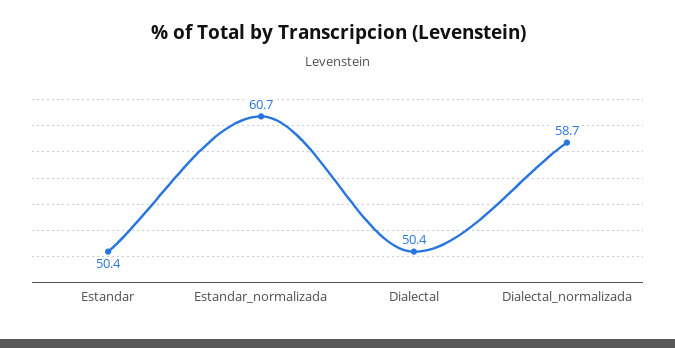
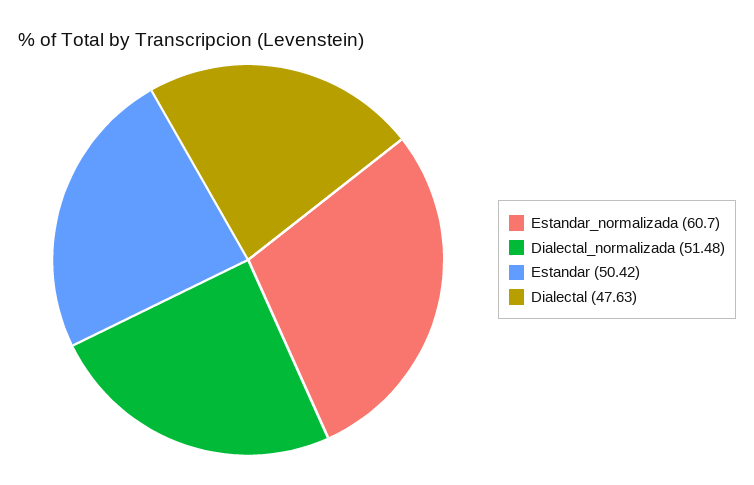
Dialectal: 50.4 -> 47.63
Dialectal_normalizada: 58.7 -> 51.48

